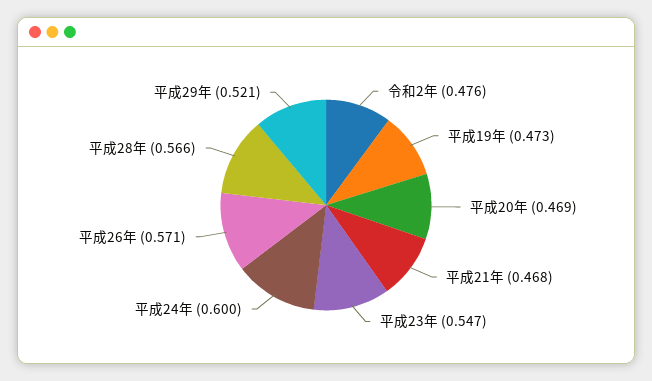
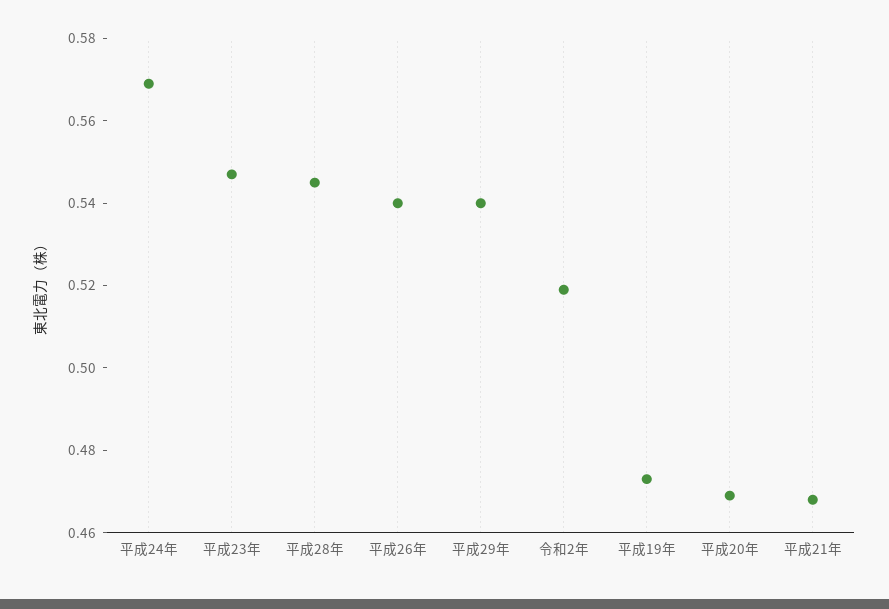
令和2年: 0.476 -> 0.52
平成24年: 0.6 -> 0.57
平成26年: 0.571 -> 0.54
平成28年: 0.566 -> 0.545
平成29年: 0.521 -> 0.54

